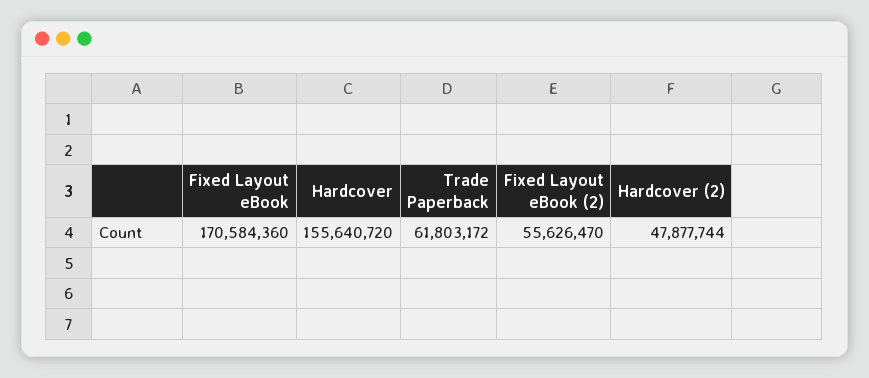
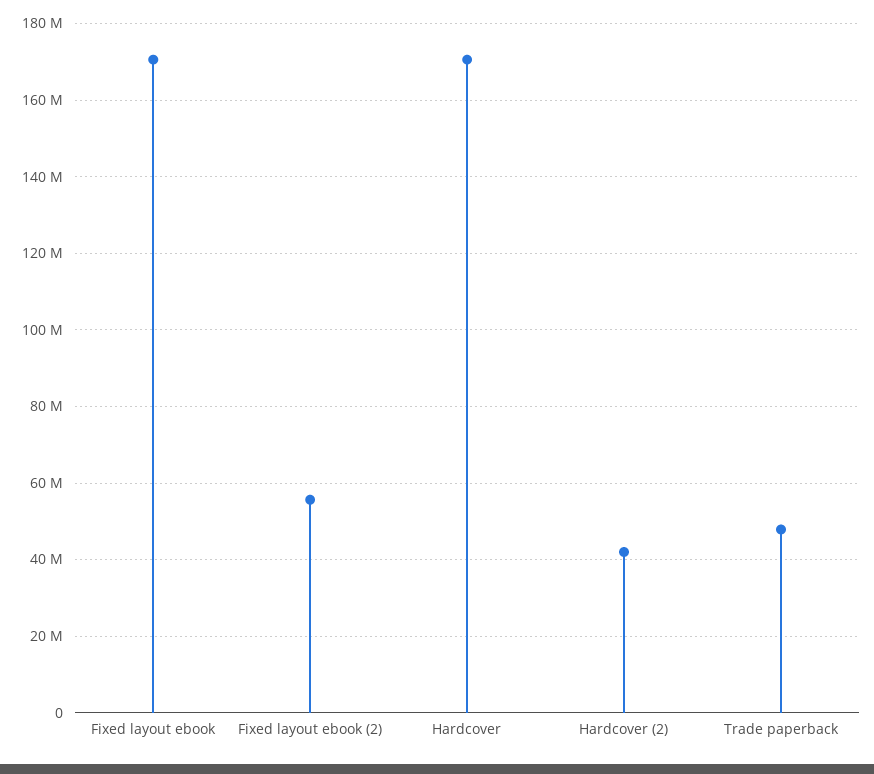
Hardcover: 155640720 -> 170000000
Trade Paperback: 61803172 -> 48000000
Hardcover (2): 47877744 -> 42000000

